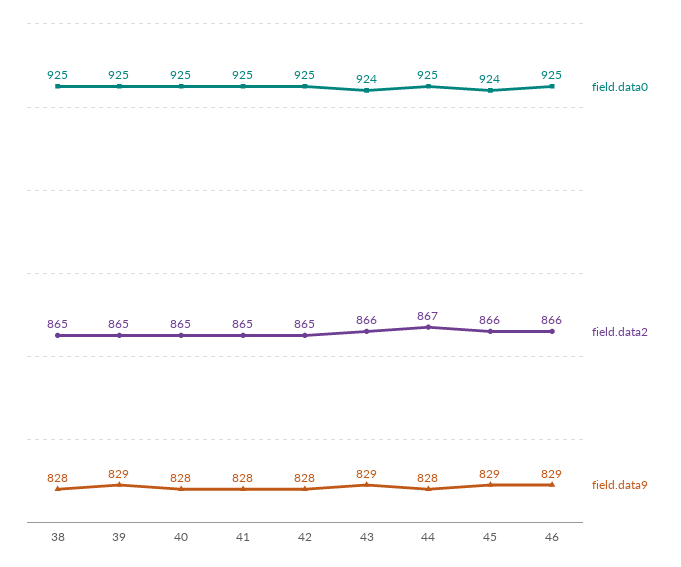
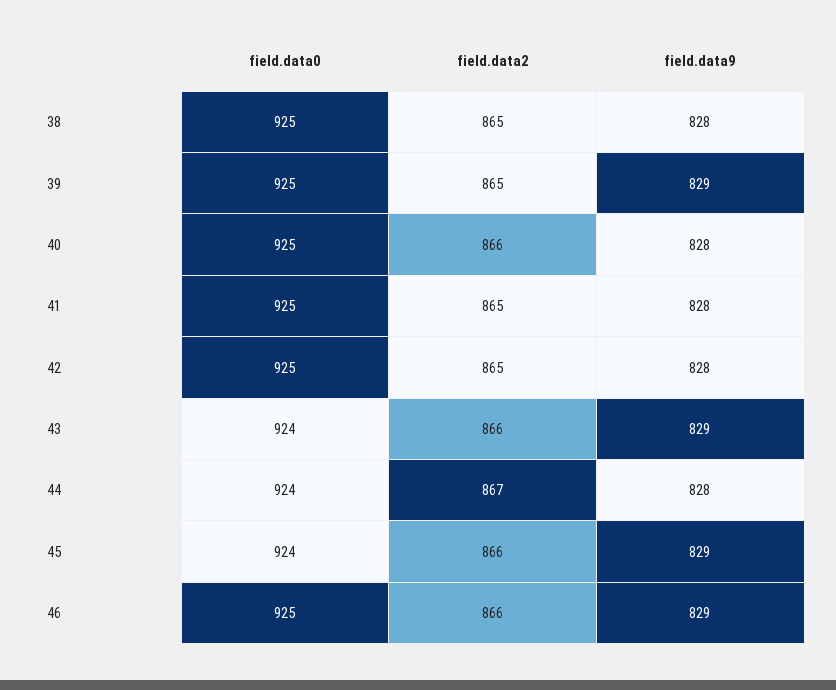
field.data2, 40: 865 -> 866
field.data0, 44: 925 -> 924

